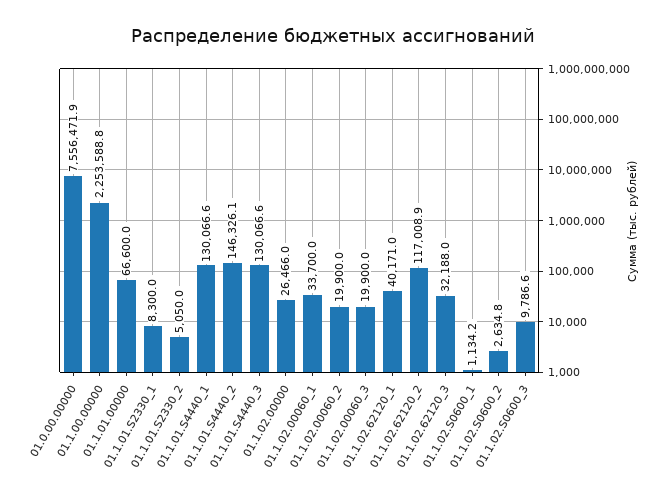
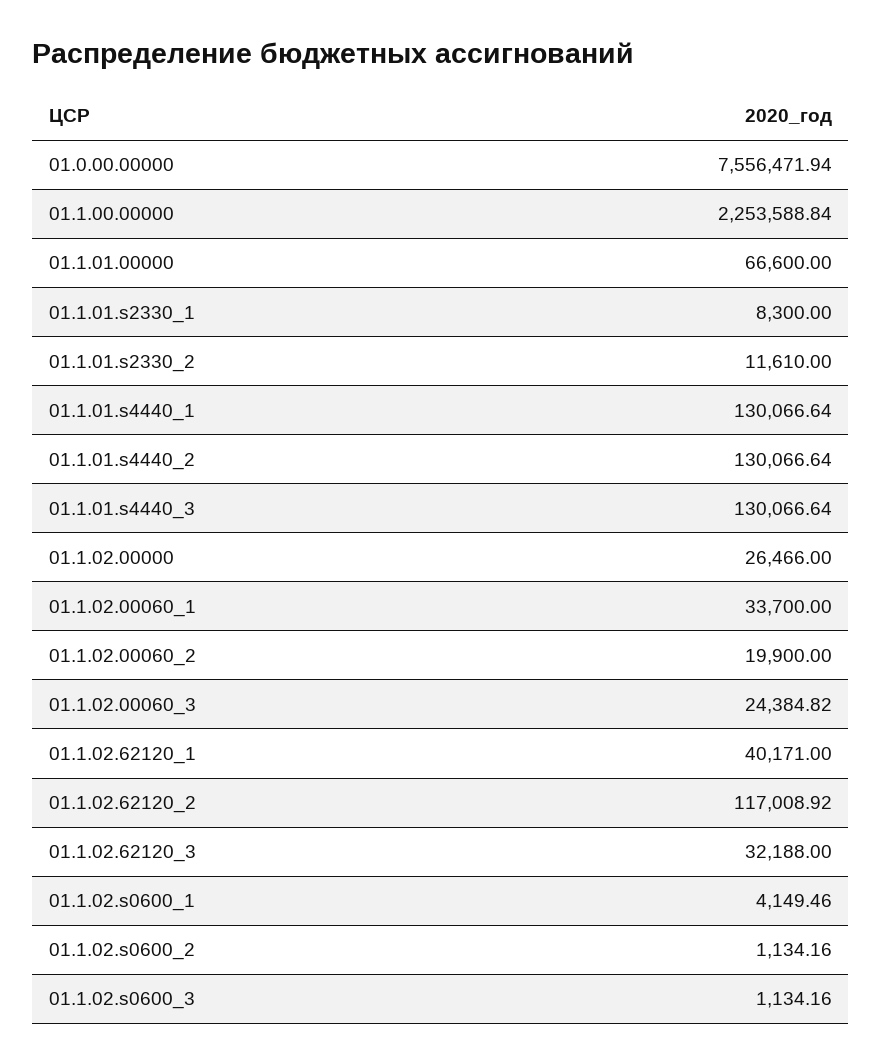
01.1.01.S2330_2: 5050 -> 11610
01.1.01.S4440_2: 146326.1 -> 130066.64
01.1.02.00060_3: 19900 -> 24384.82
01.1.02.S0600_1: 1134.2 -> 4149.46
01.1.02.S0600_2: 2634.8 -> 1134.16
01.1.02.S0600_3: 9786.6 -> 1134.16

